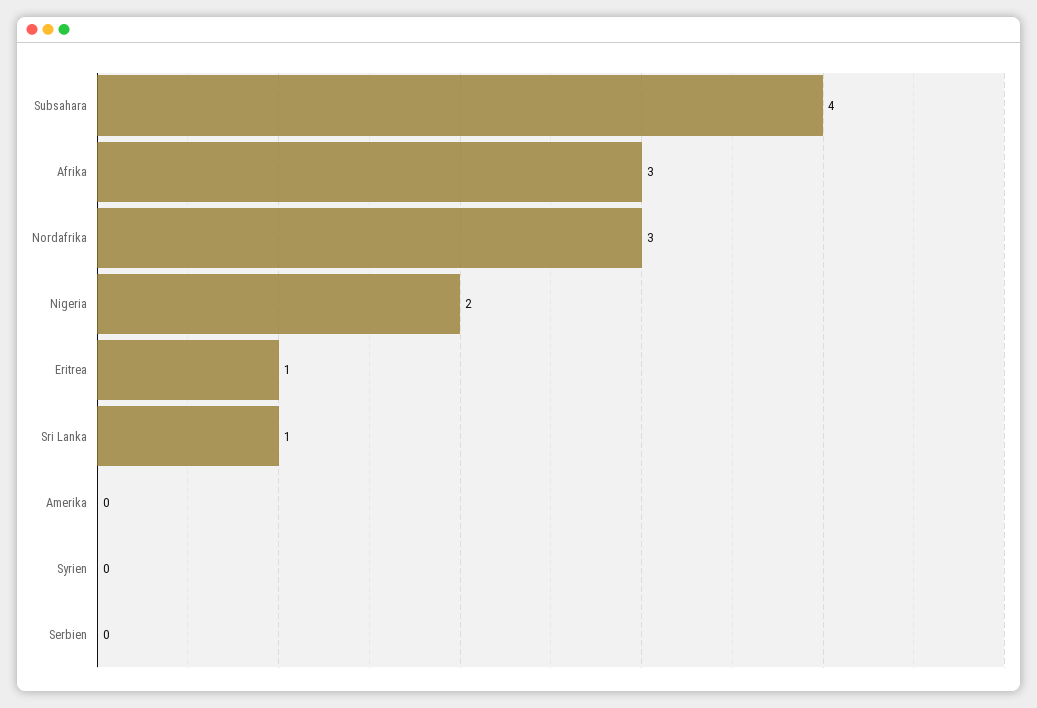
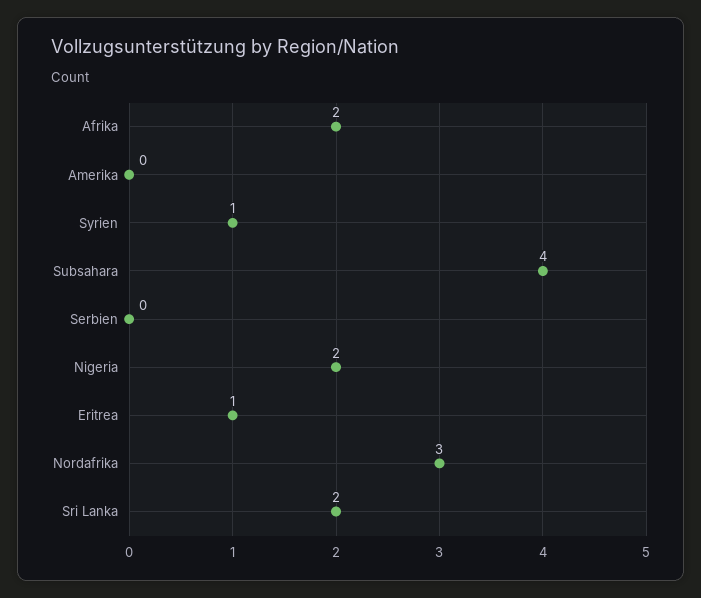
Afrika: 3 -> 2
Sri Lanka: 1 -> 2
Syrien: 0 -> 1

